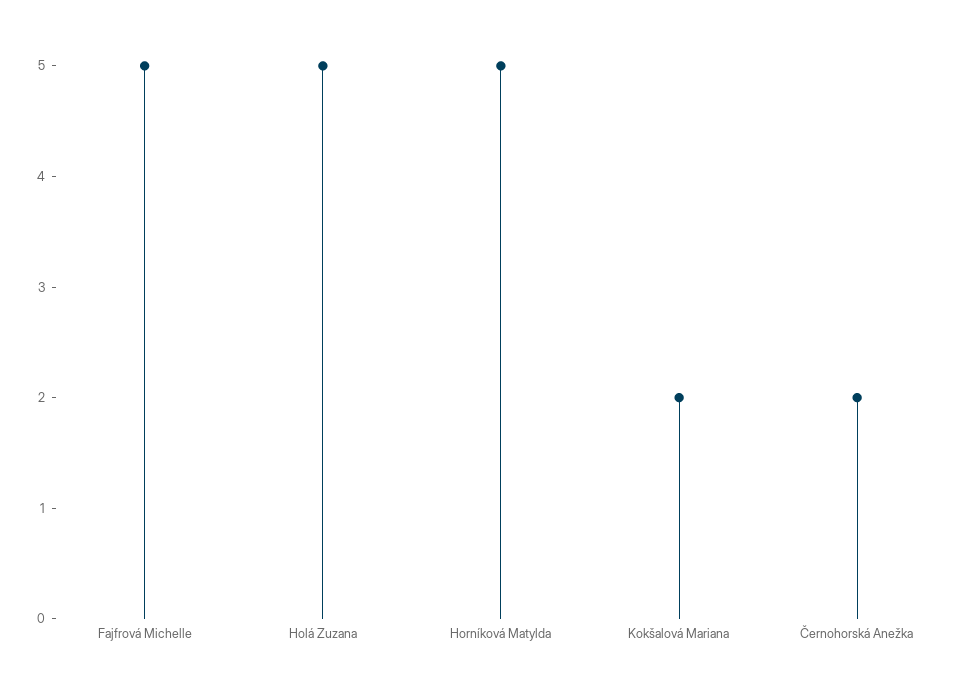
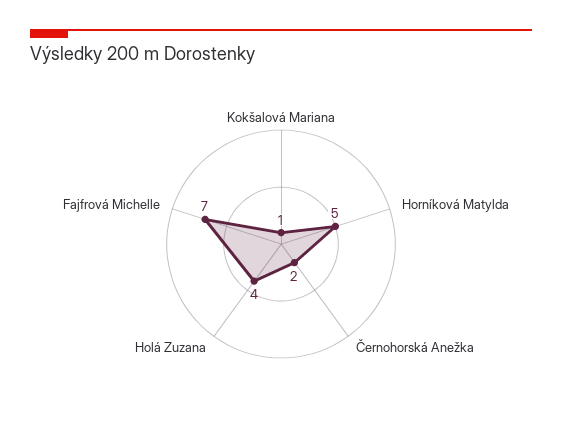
Fajfrová Michelle: 5 -> 7
Holá Zuzana: 5 -> 4
Kokšalová Mariana: 2 -> 1

